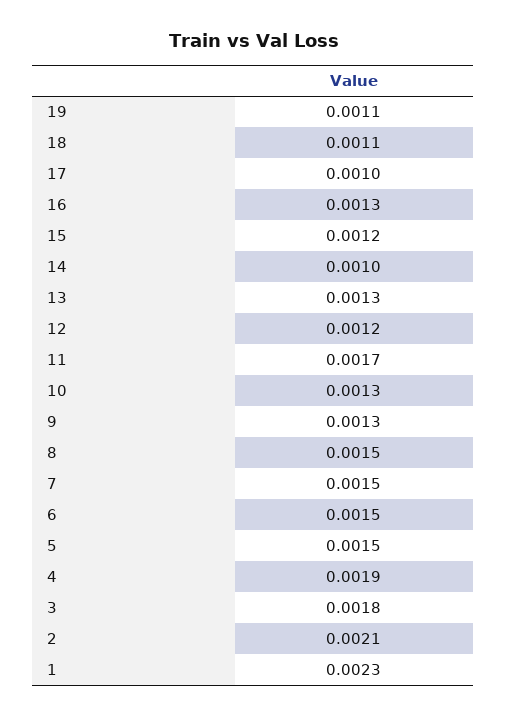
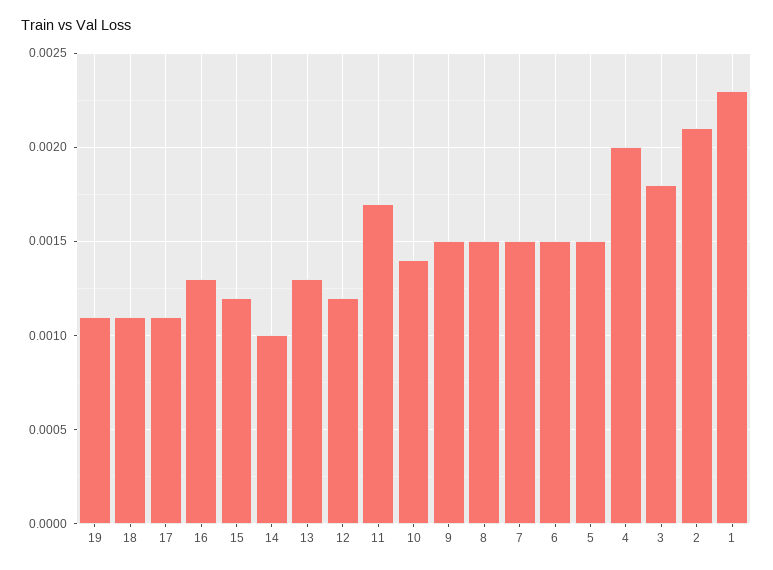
17: 0.001 -> 0.0011
10: 0.0013 -> 0.0014
9: 0.0013 -> 0.0015
4: 0.0019 -> 0.002

